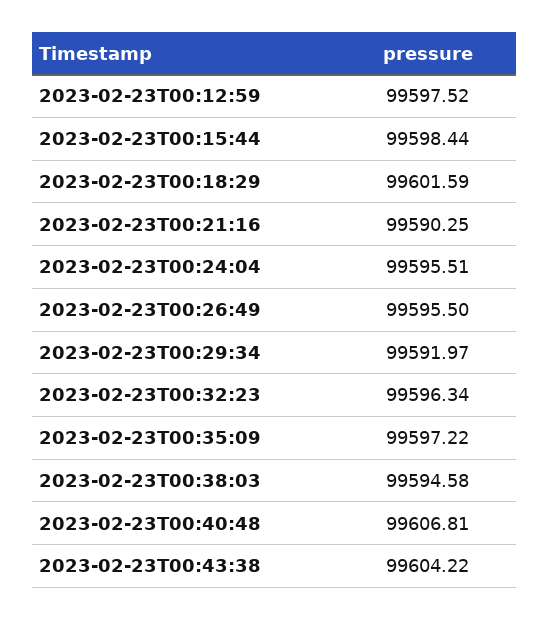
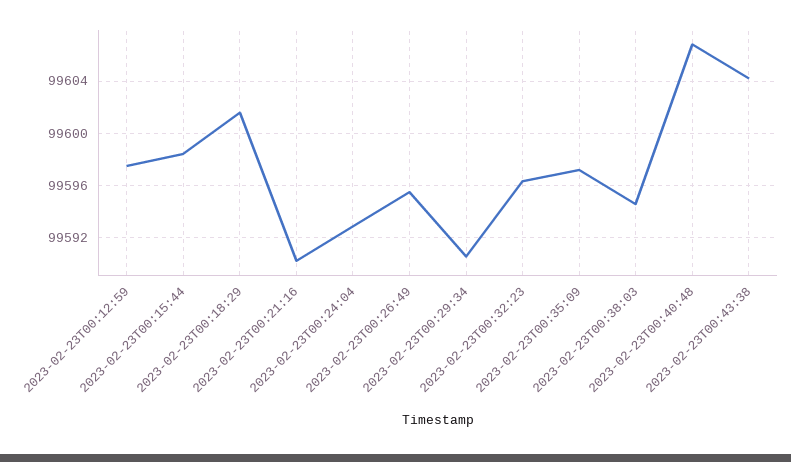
2023-02-23T00:24:04: 99595.51 -> 99593
2023-02-23T00:29:34: 99591.97 -> 99590.5

